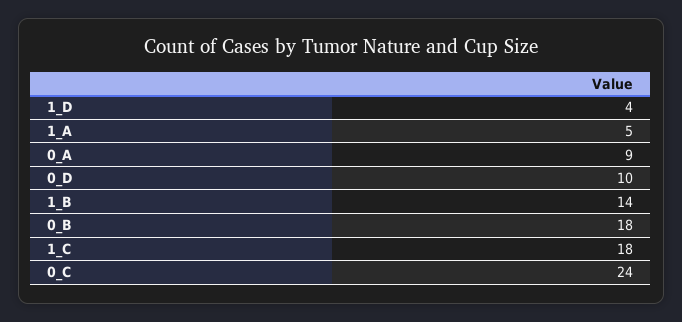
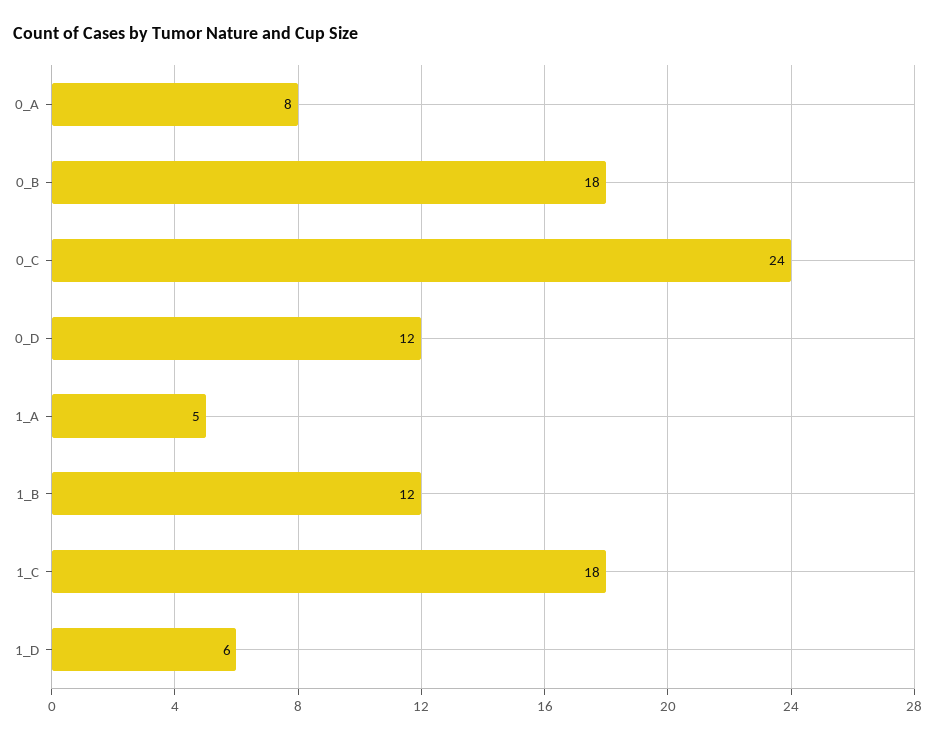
1_D: 4 -> 6
0_A: 9 -> 8
0_D: 10 -> 12
1_B: 14 -> 12

